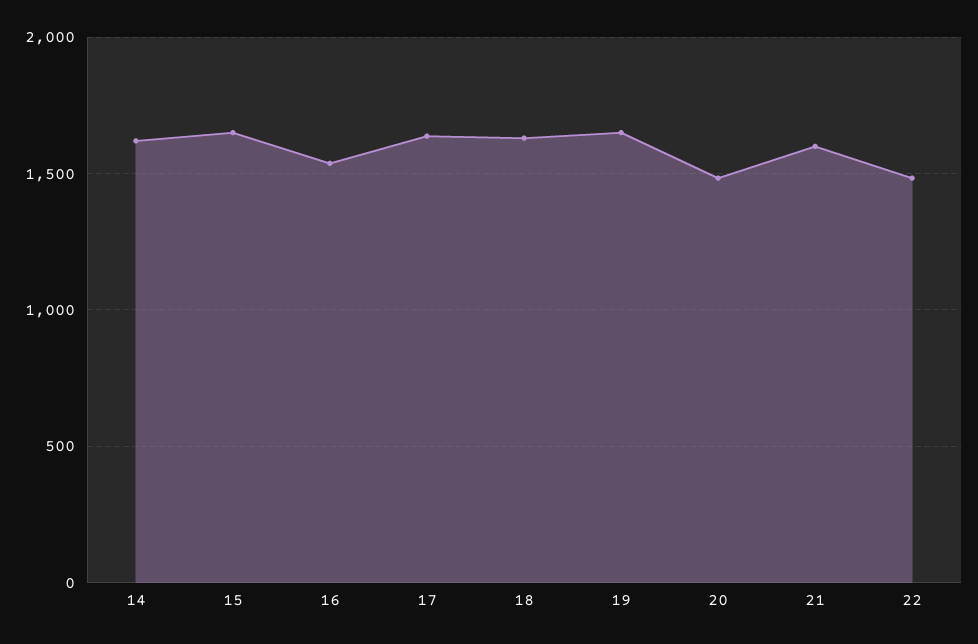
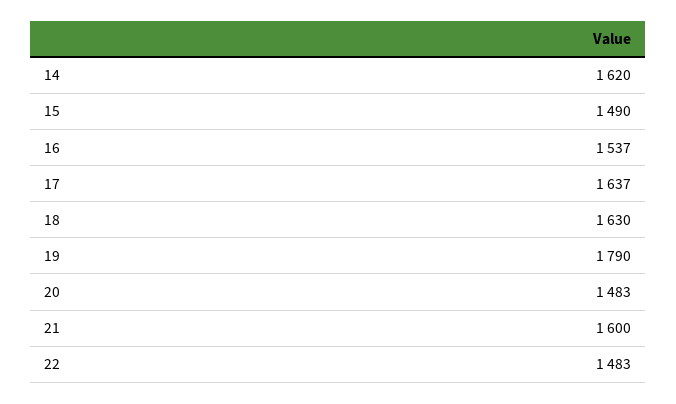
15: 1650 -> 1490
19: 1650 -> 1790

